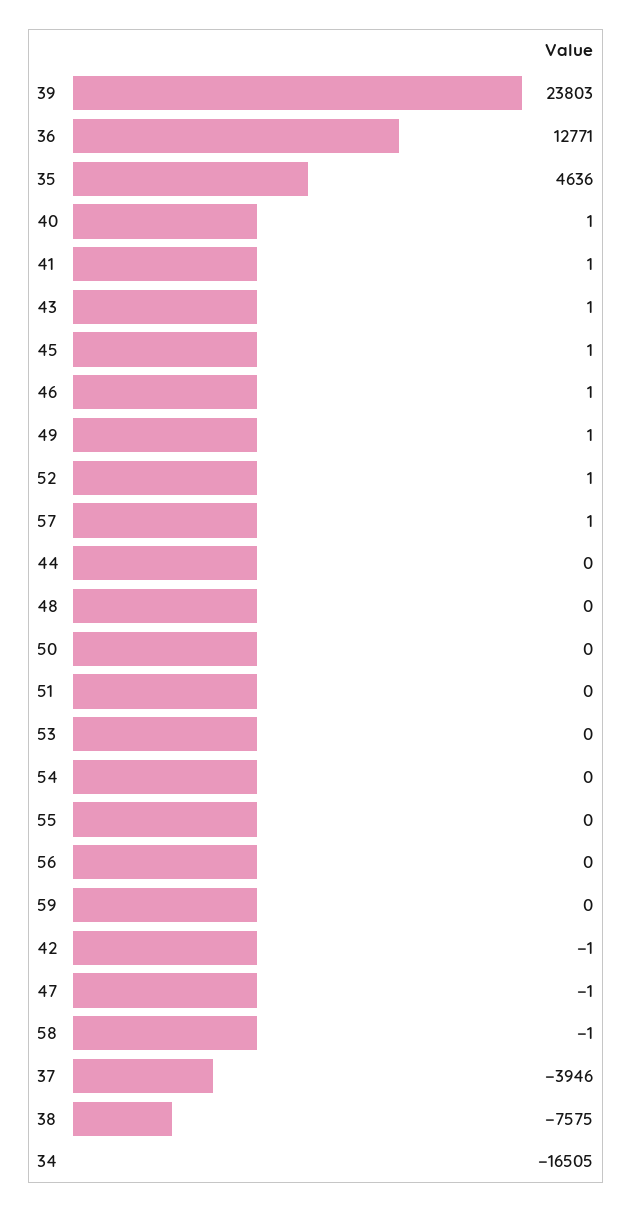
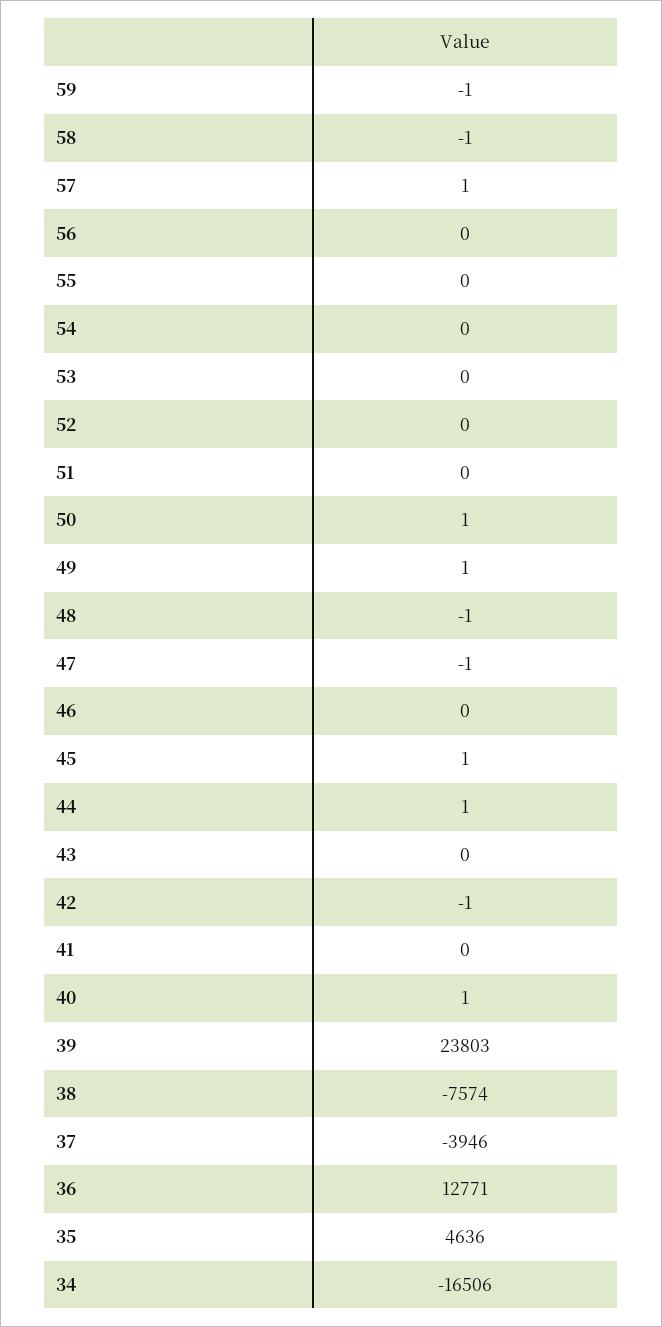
41: 1 -> 0
43: 1 -> 0
46: 1 -> 0
52: 1 -> 0
44: 0 -> 1
48: 0 -> -1
50: 0 -> 1
59: 0 -> -1
38: -7575 -> -7574
34: -16505 -> -16506

